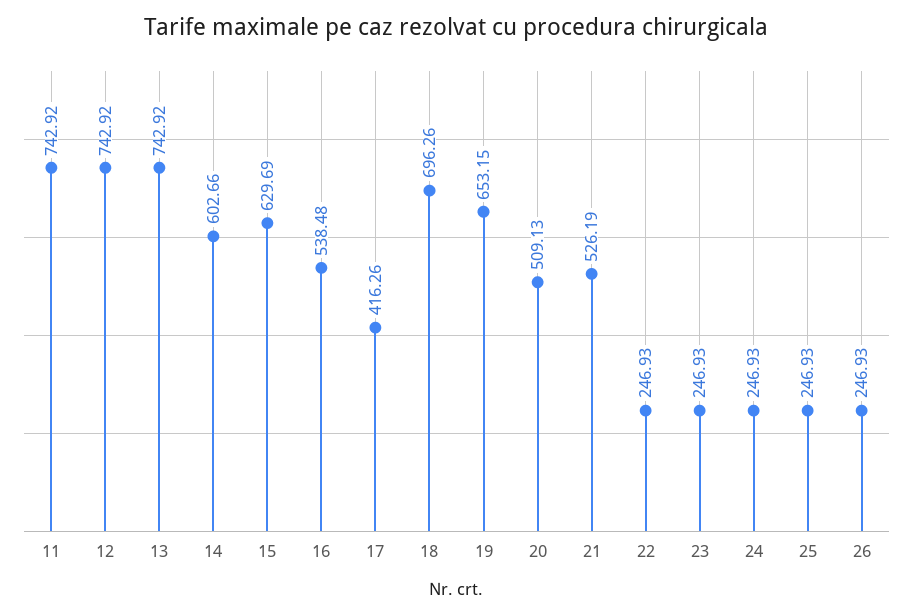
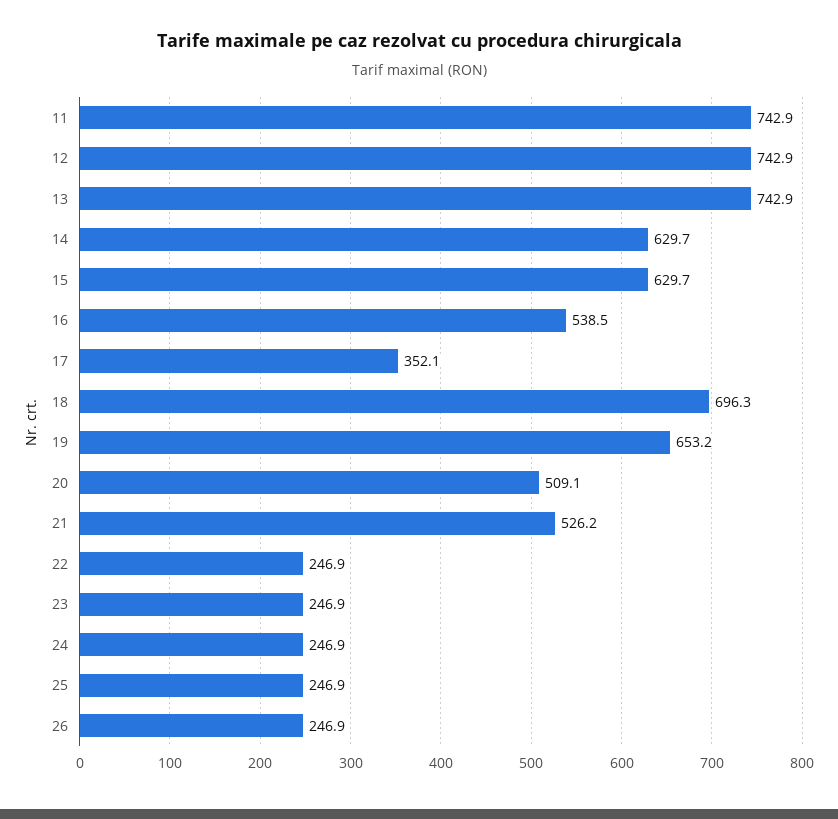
14: 602.66 -> 629.7
17: 416.26 -> 352.1

